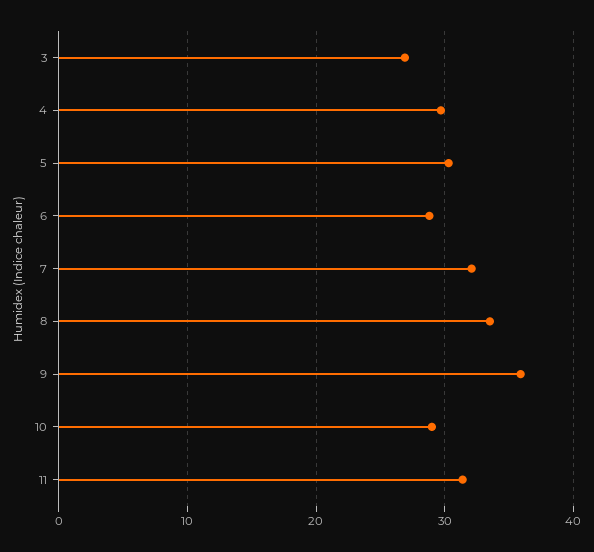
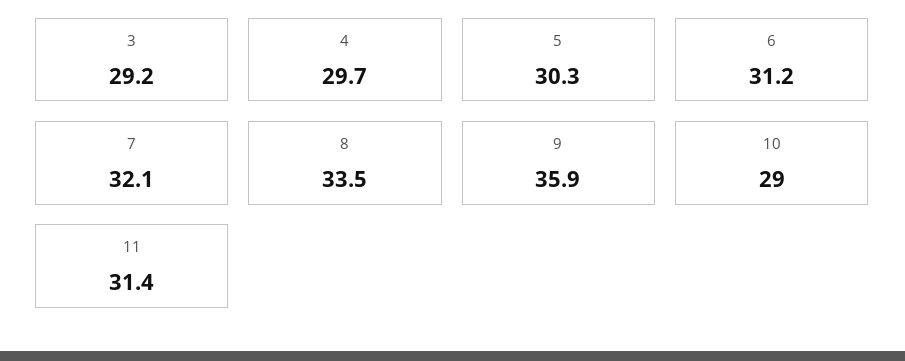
3: 27 -> 29.2
6: 29 -> 31.2

